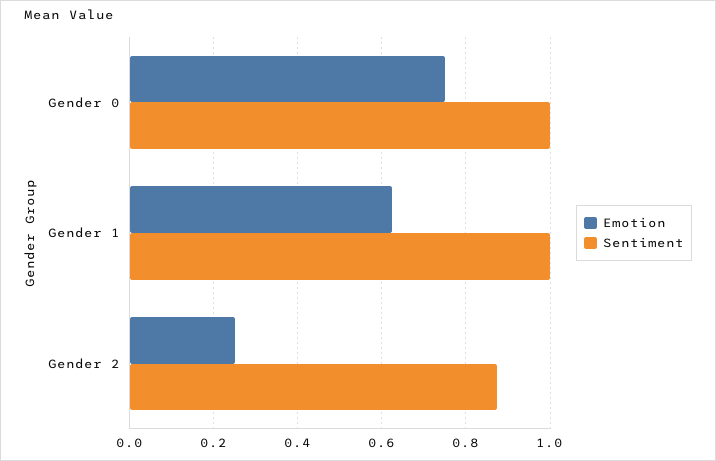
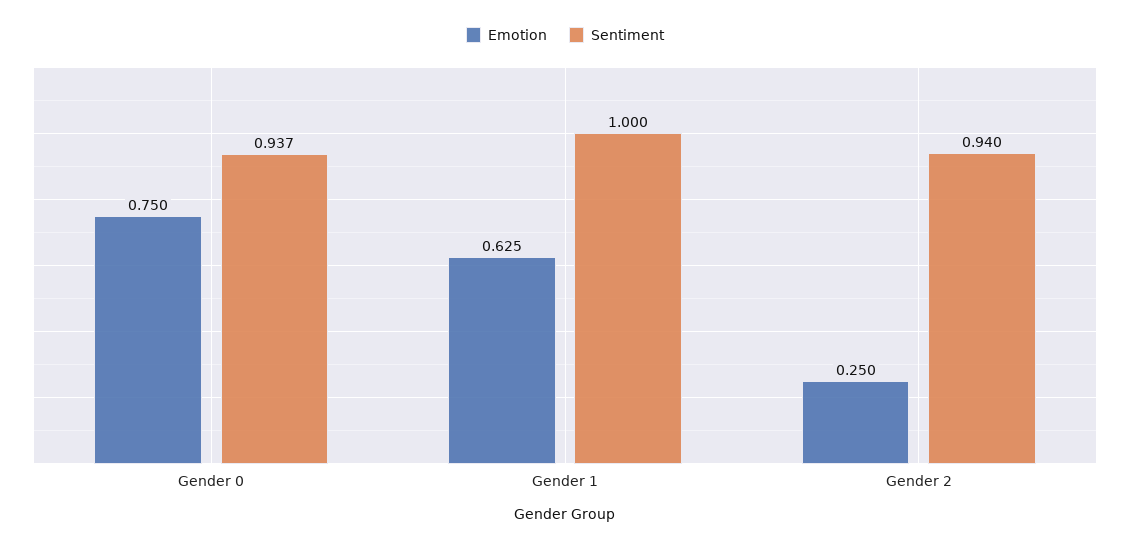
Sentiment, Gender 0: 1 -> 0.937
Sentiment, Gender 2: 0.88 -> 0.94

